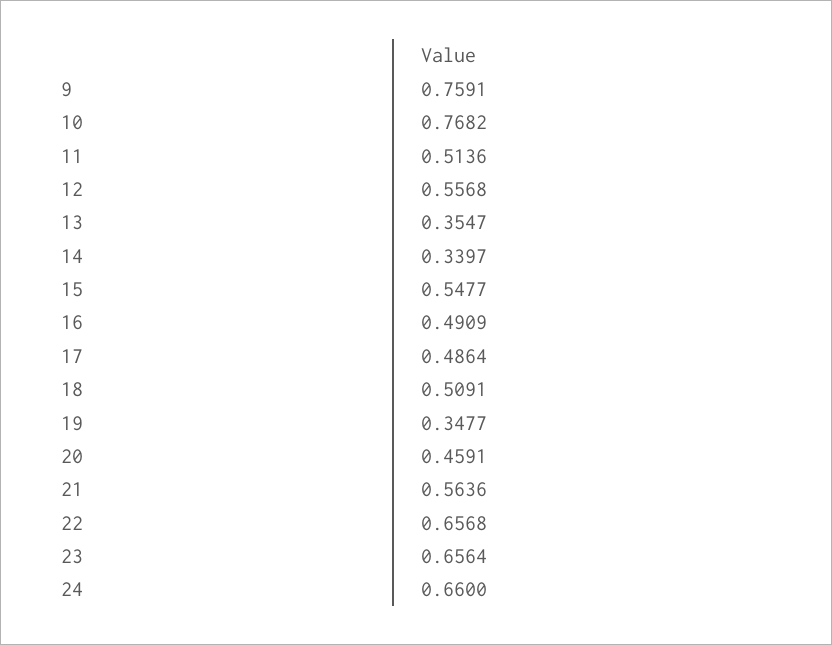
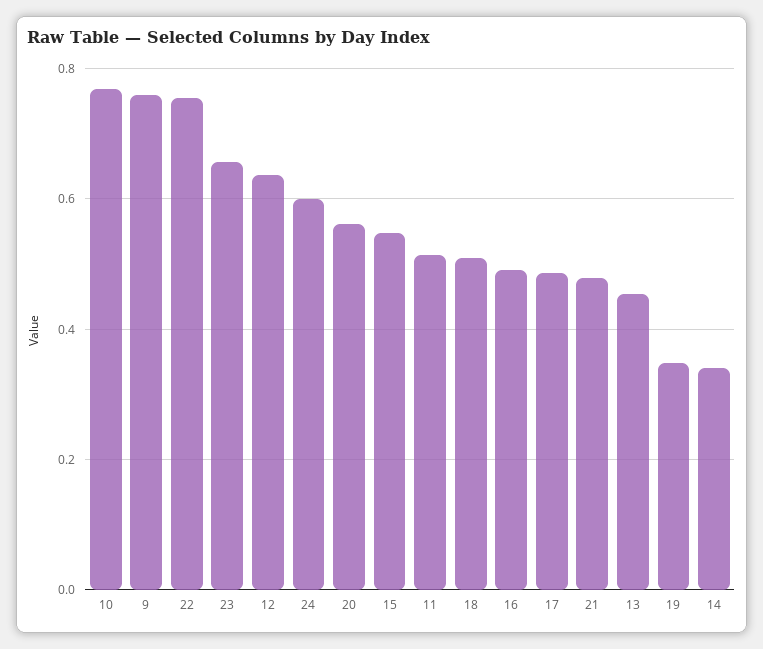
12: 0.5568 -> 0.64
13: 0.3547 -> 0.46
20: 0.4591 -> 0.56
21: 0.5636 -> 0.48
22: 0.6568 -> 0.76
24: 0.66 -> 0.6

